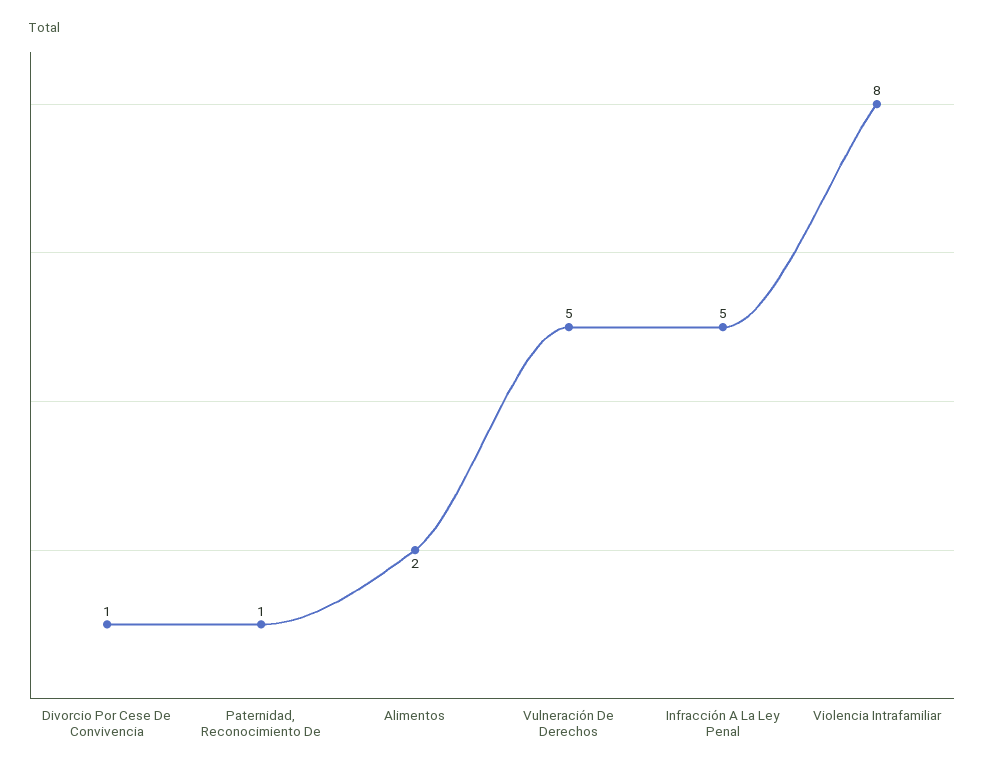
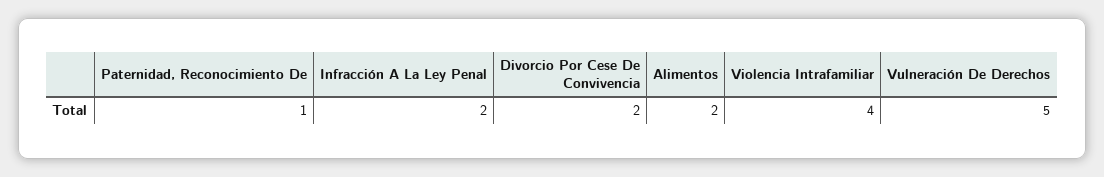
Divorcio Por Cese De Convivencia: 1 -> 2
Infracción A La Ley Penal: 5 -> 2
Violencia Intrafamiliar: 8 -> 4

